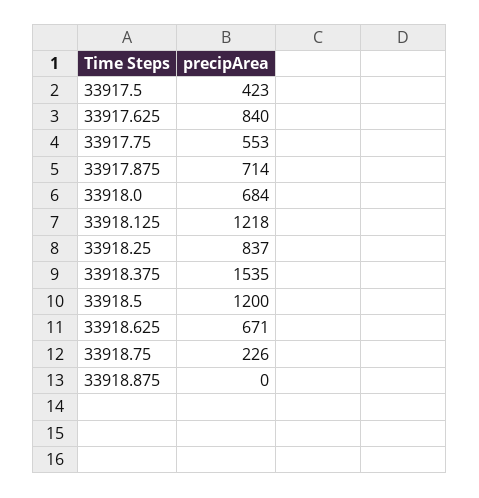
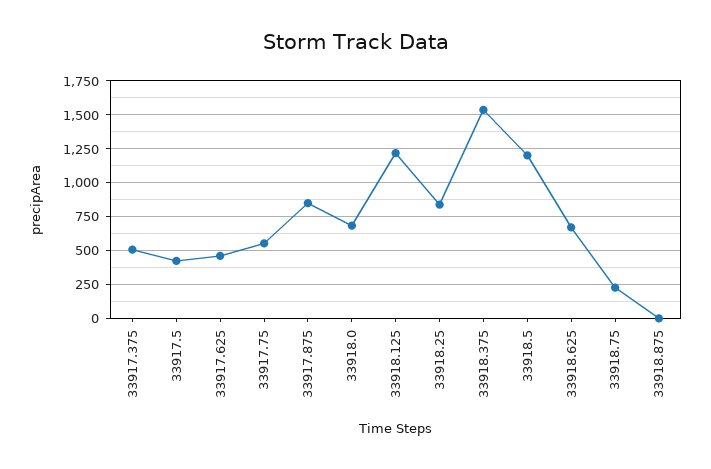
33917.625: 840 -> 450
33917.875: 714 -> 850
33917.375: none -> 500

